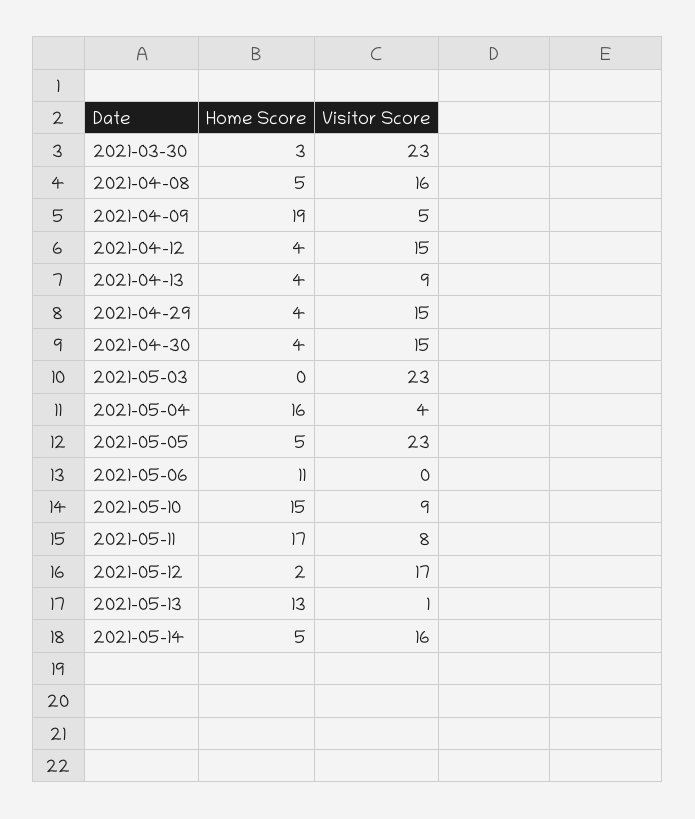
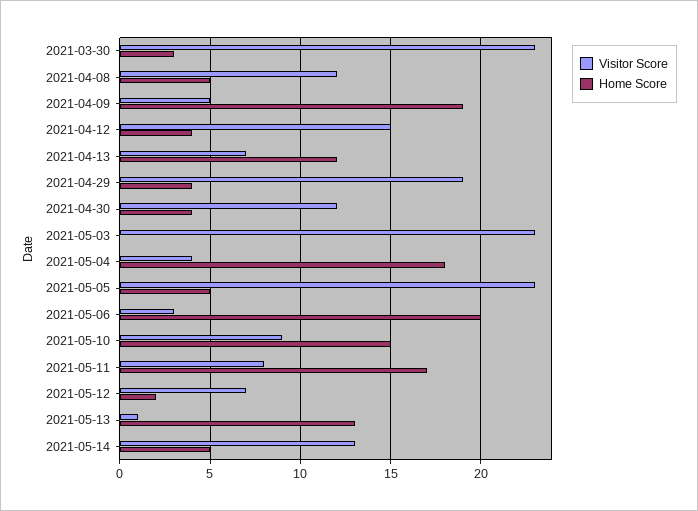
Visitor Score, 2021-04-08: 16 -> 12
Home Score, 2021-04-13: 4 -> 12
Visitor Score, 2021-04-13: 9 -> 7
Visitor Score, 2021-04-29: 15 -> 19
Visitor Score, 2021-04-30: 15 -> 12
Home Score, 2021-05-04: 16 -> 18
Home Score, 2021-05-06: 11 -> 20
Visitor Score, 2021-05-06: 0 -> 3
Visitor Score, 2021-05-12: 17 -> 7
Visitor Score, 2021-05-14: 16 -> 13

